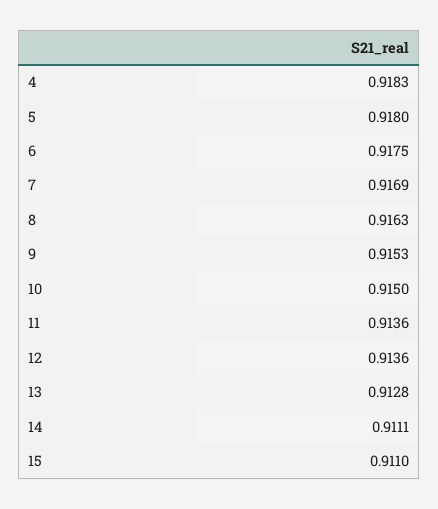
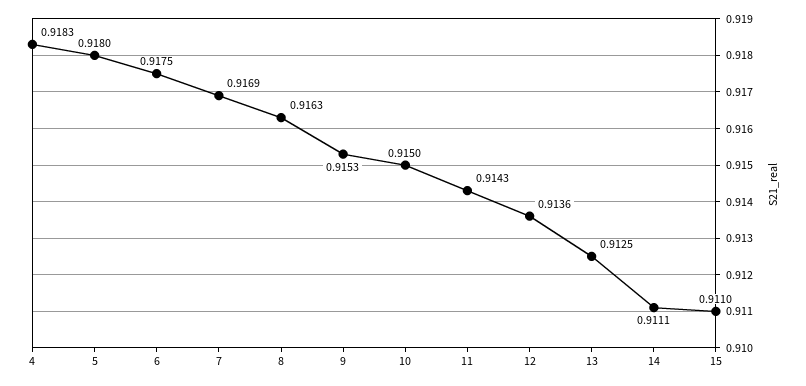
11: 0.9136 -> 0.9143
13: 0.9128 -> 0.9125

